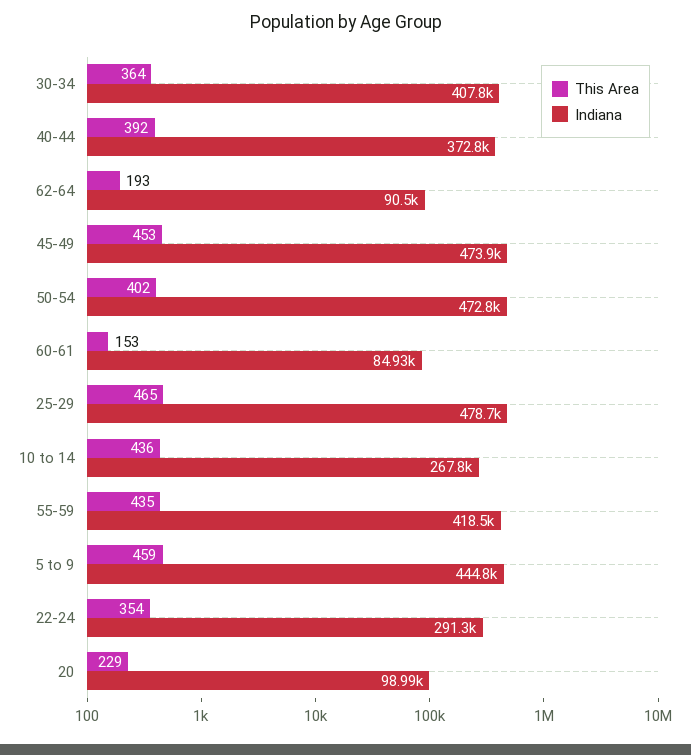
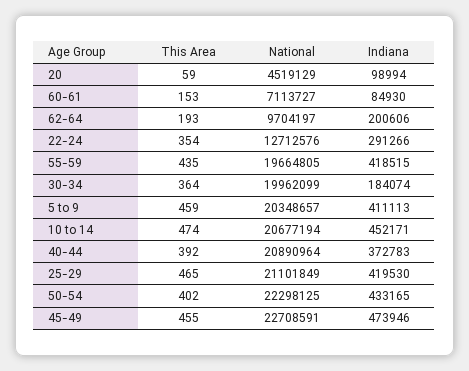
Indiana, 30-34: 407800 -> 184074
Indiana, 62-64: 90500 -> 200606
This Area, 45-49: 453 -> 455
Indiana, 50-54: 472800 -> 433165
Indiana, 25-29: 478700 -> 419530
This Area, 10 to 14: 436 -> 474
Indiana, 10 to 14: 267800 -> 452171
Indiana, 5 to 9: 444800 -> 411113
This Area, 20: 229 -> 59
National, 20: none -> 4519129
National, 60-61: none -> 7113727
National, 62-64: none -> 9704197
National, 22-24: none -> 12712576
National, 55-59: none -> 19664805
National, 30-34: none -> 19962099
National, 5 to 9: none -> 20348657
National, 10 to 14: none -> 20677194
National, 40-44: none -> 20890964
National, 25-29: none -> 21101849
National, 50-54: none -> 22298125
National, 45-49: none -> 22708591

